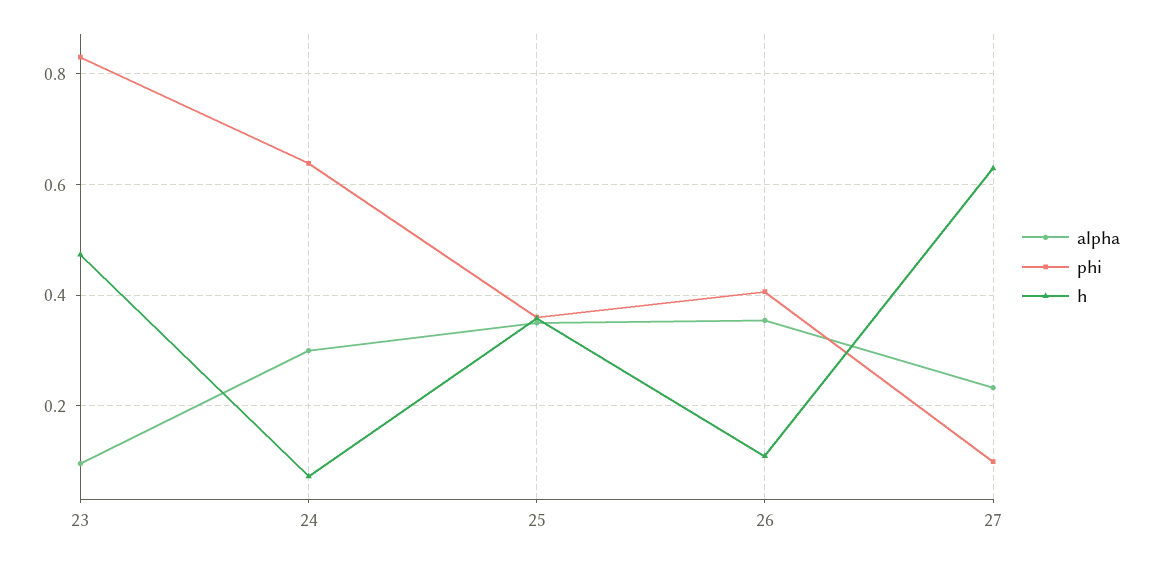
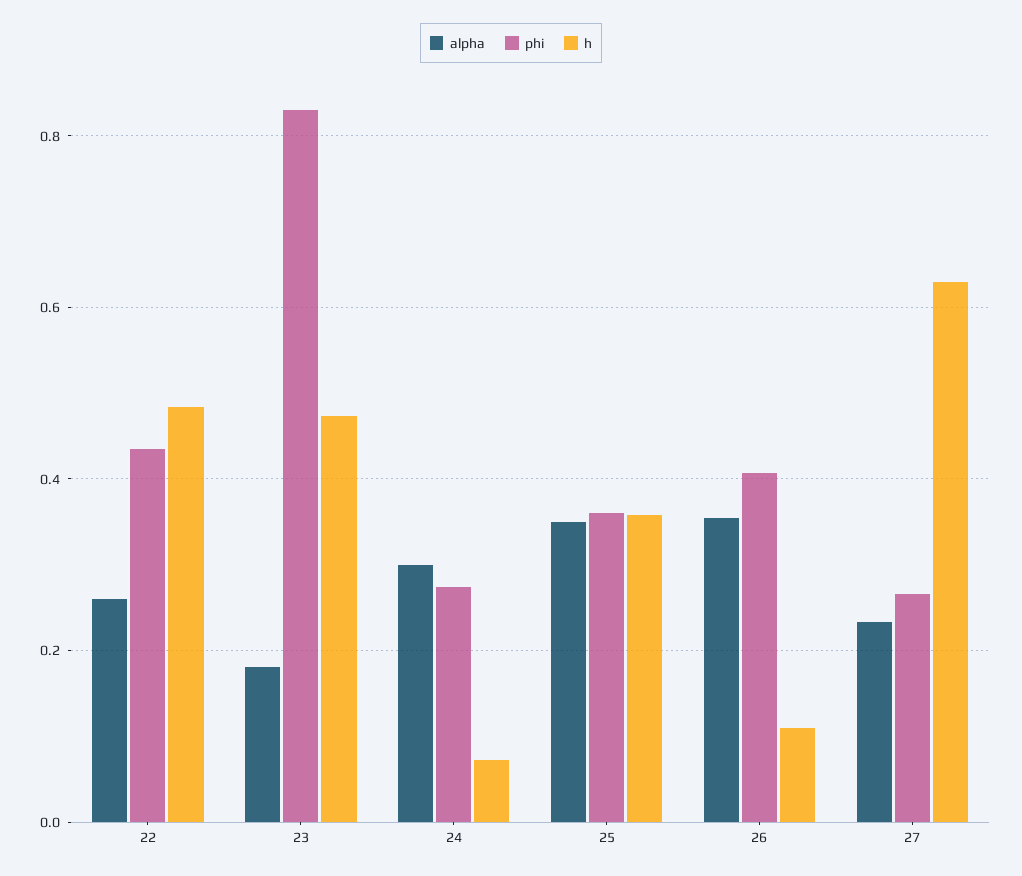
alpha, 23: 0.1 -> 0.18
phi, 24: 0.64 -> 0.28
phi, 27: 0.1 -> 0.26
alpha, 22: none -> 0.26
phi, 22: none -> 0.44
h, 22: none -> 0.48

